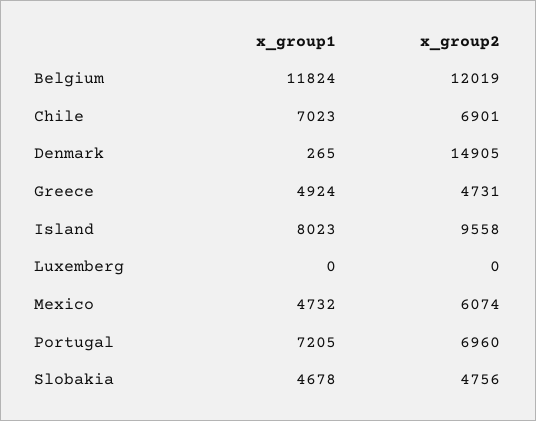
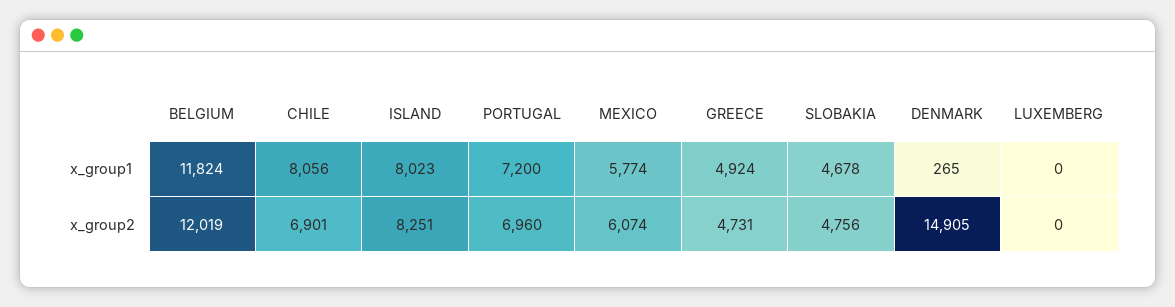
x_group1, Chile: 7023 -> 8056
x_group2, Island: 9558 -> 8251
x_group1, Mexico: 4732 -> 5774
x_group1, Portugal: 7205 -> 7200

